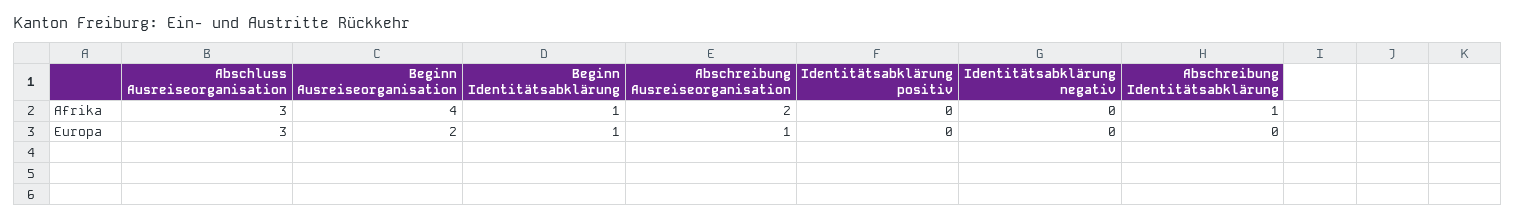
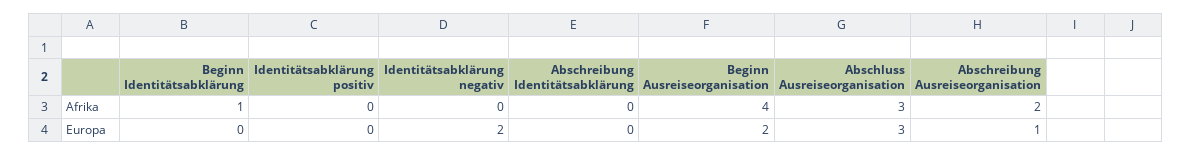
Abschreibung Identitätsabklärung, Afrika: 1 -> 0
Beginn Identitätsabklärung, Europa: 1 -> 0
Identitätsabklärung negativ, Europa: 0 -> 2

